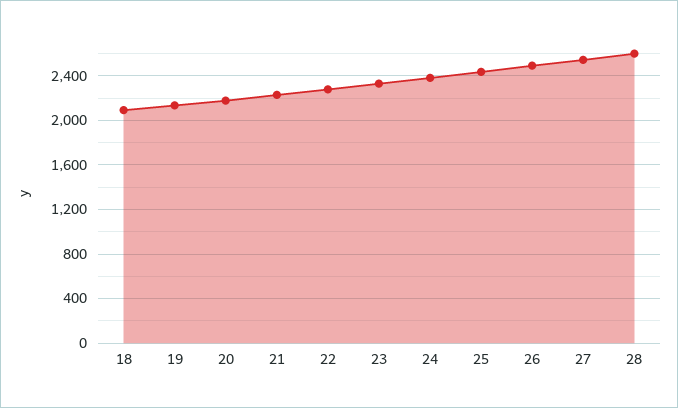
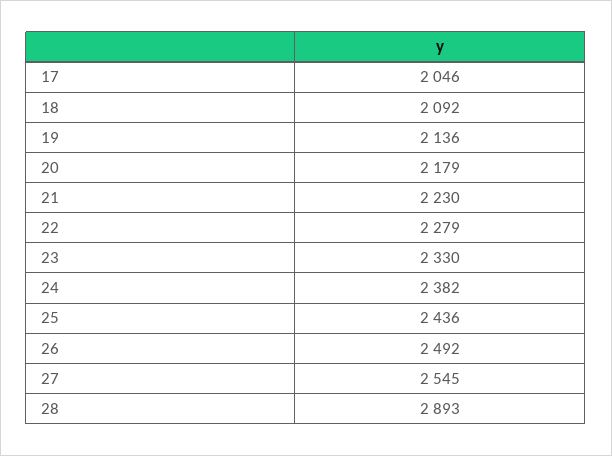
28: 2600 -> 2893
17: none -> 2046

